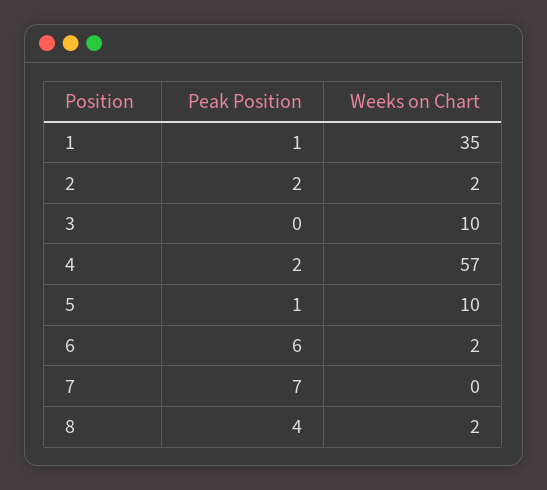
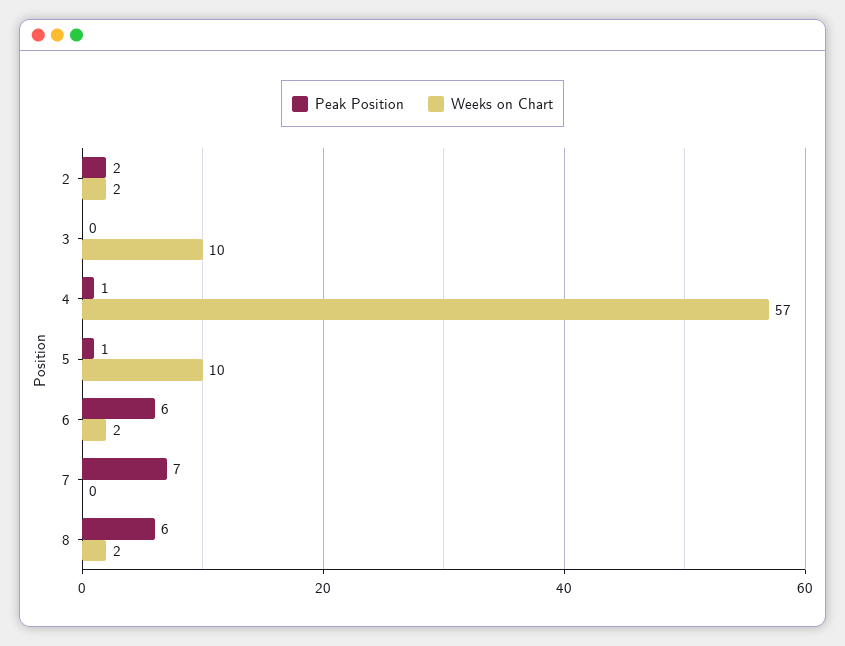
Peak Position, 1: 1 -> none
Weeks on Chart, 1: 35 -> none
Peak Position, 4: 2 -> 1
Peak Position, 8: 4 -> 6

